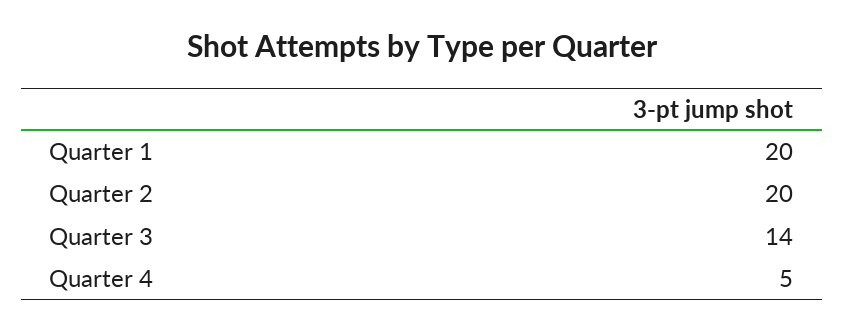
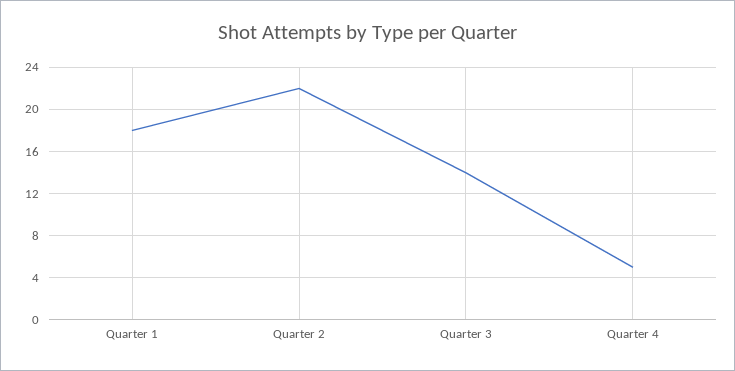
Quarter 1: 20 -> 18
Quarter 2: 20 -> 22

